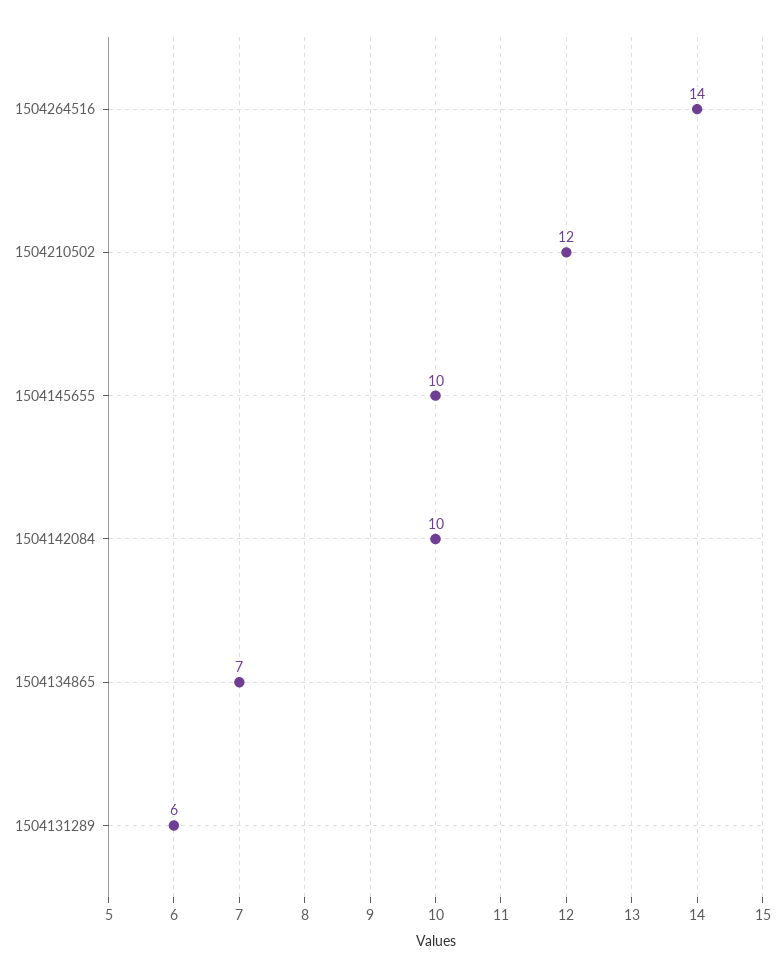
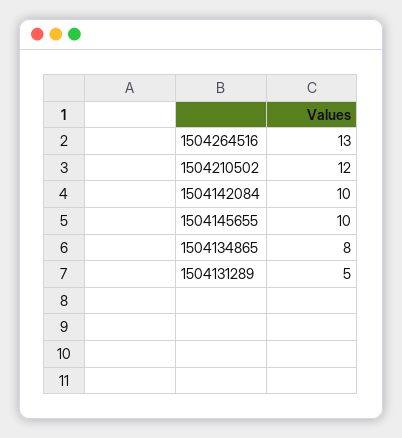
1504264516: 14 -> 13
1504134865: 7 -> 8
1504131289: 6 -> 5

